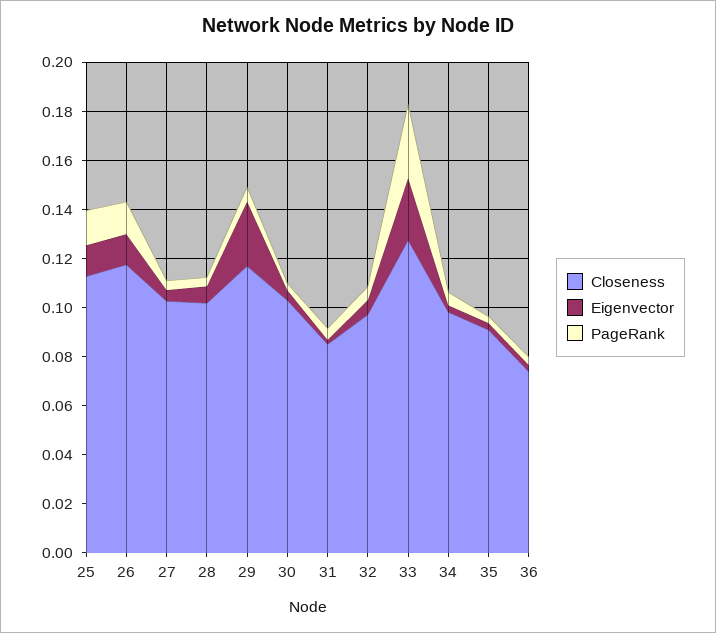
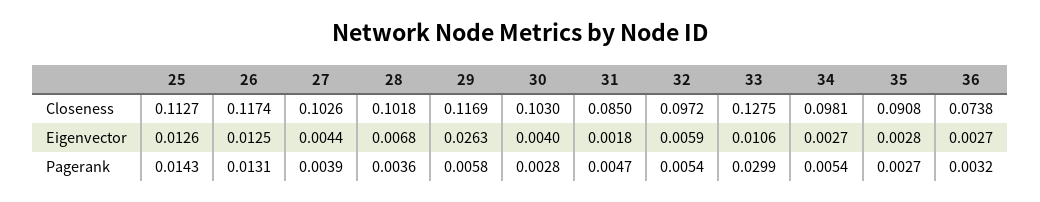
Eigenvector, 33: 0.025 -> 0.0106

